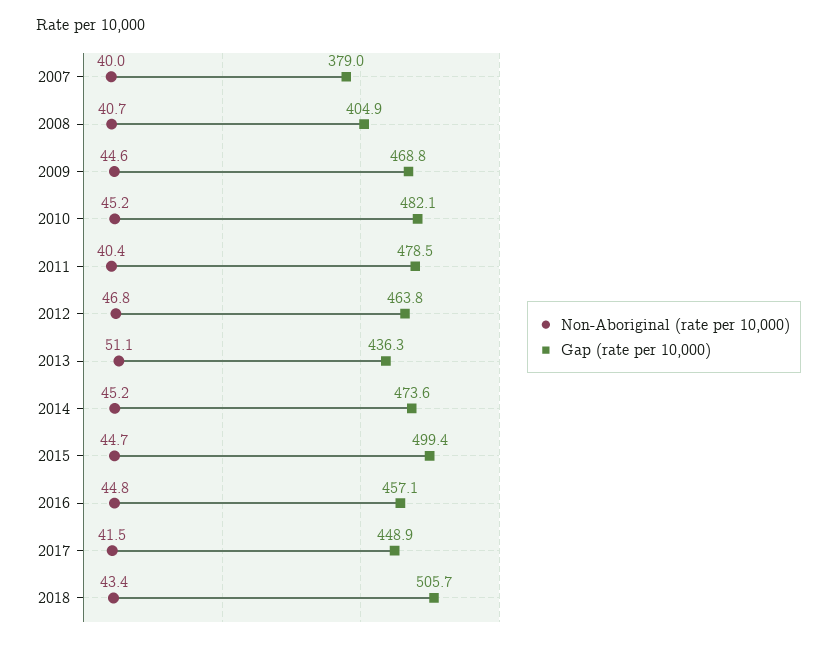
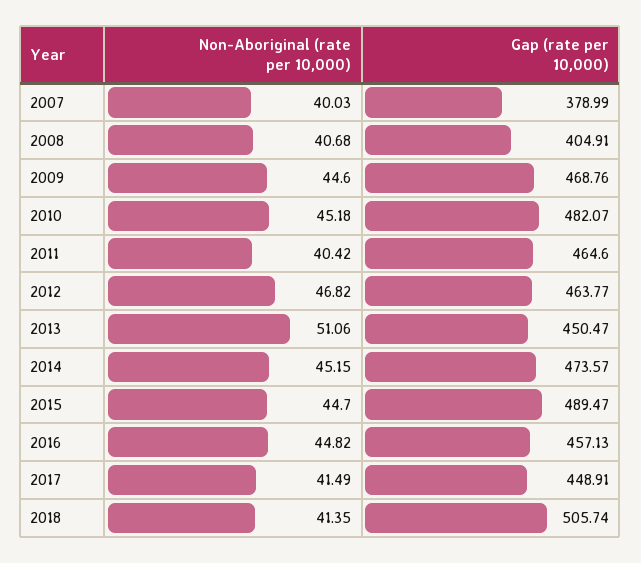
Gap (rate per 10,000), 2011: 478.5 -> 464.6
Gap (rate per 10,000), 2013: 436.3 -> 450.47
Gap (rate per 10,000), 2015: 499.4 -> 489.47
Non-Aboriginal (rate per 10,000), 2018: 43.4 -> 41.35

